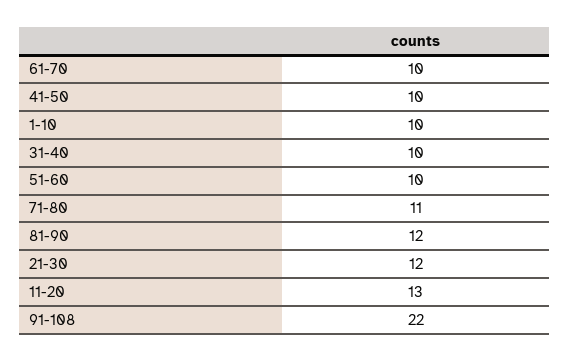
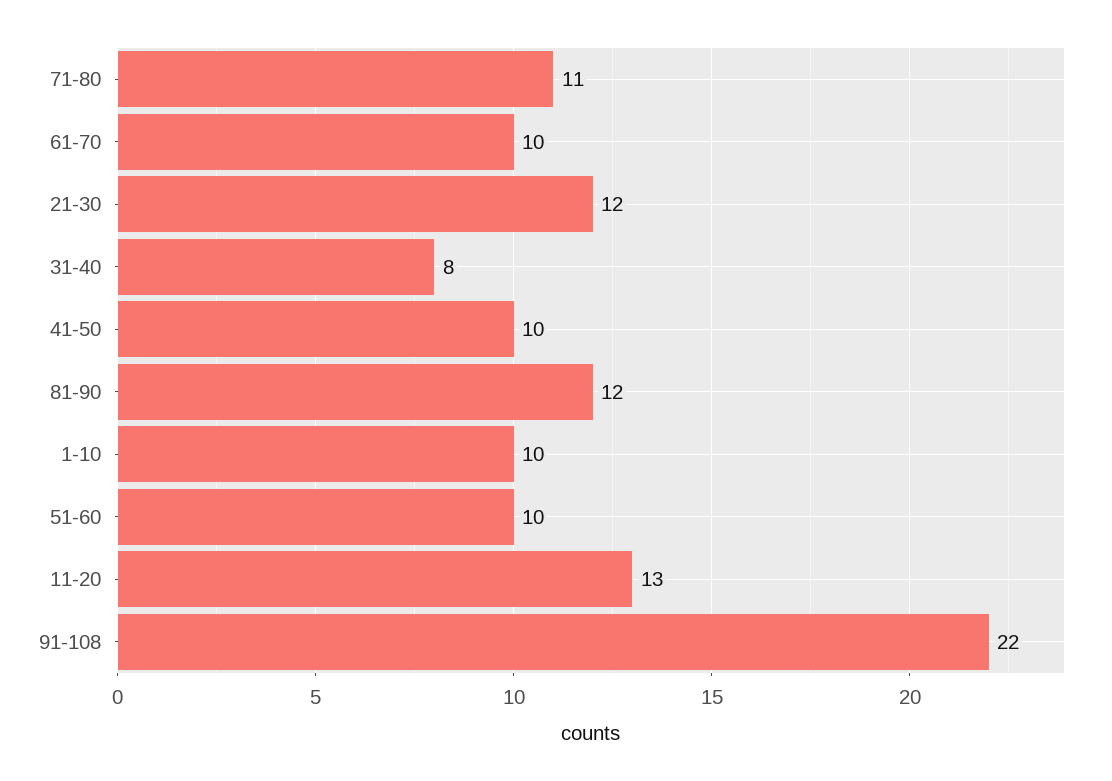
31-40: 10 -> 8

